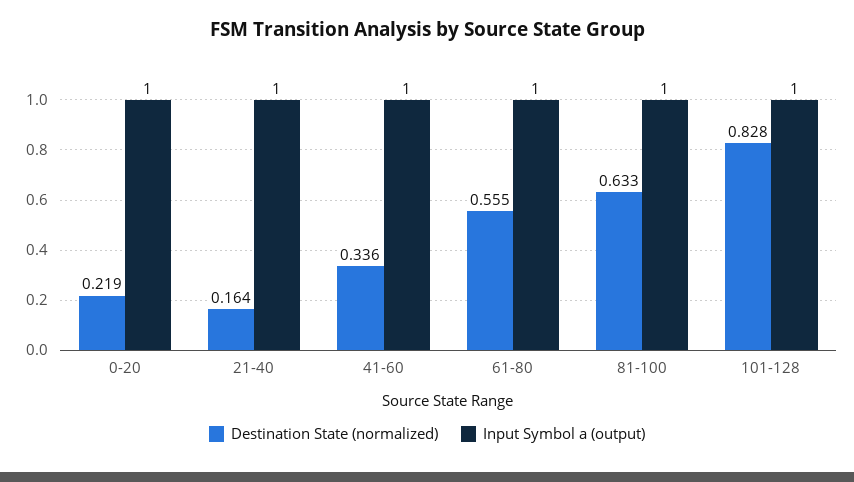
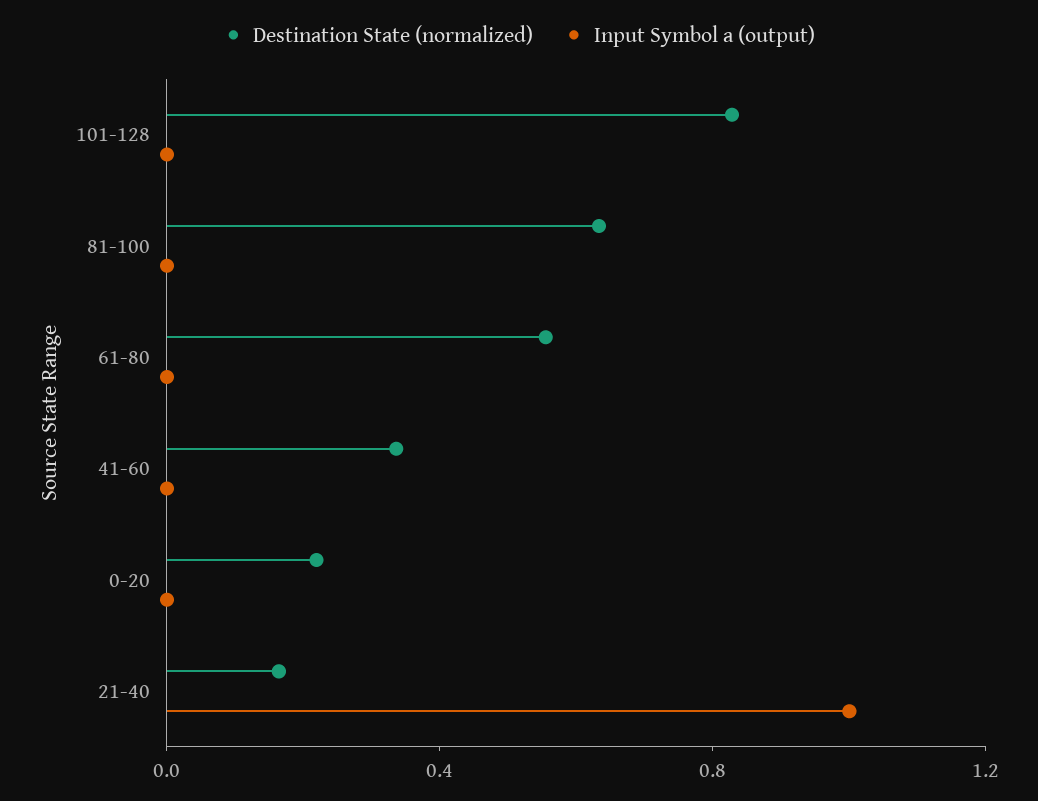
Input Symbol a (output), 0-20: 1 -> 0
Input Symbol a (output), 41-60: 1 -> 0
Input Symbol a (output), 61-80: 1 -> 0
Input Symbol a (output), 81-100: 1 -> 0
Input Symbol a (output), 101-128: 1 -> 0

